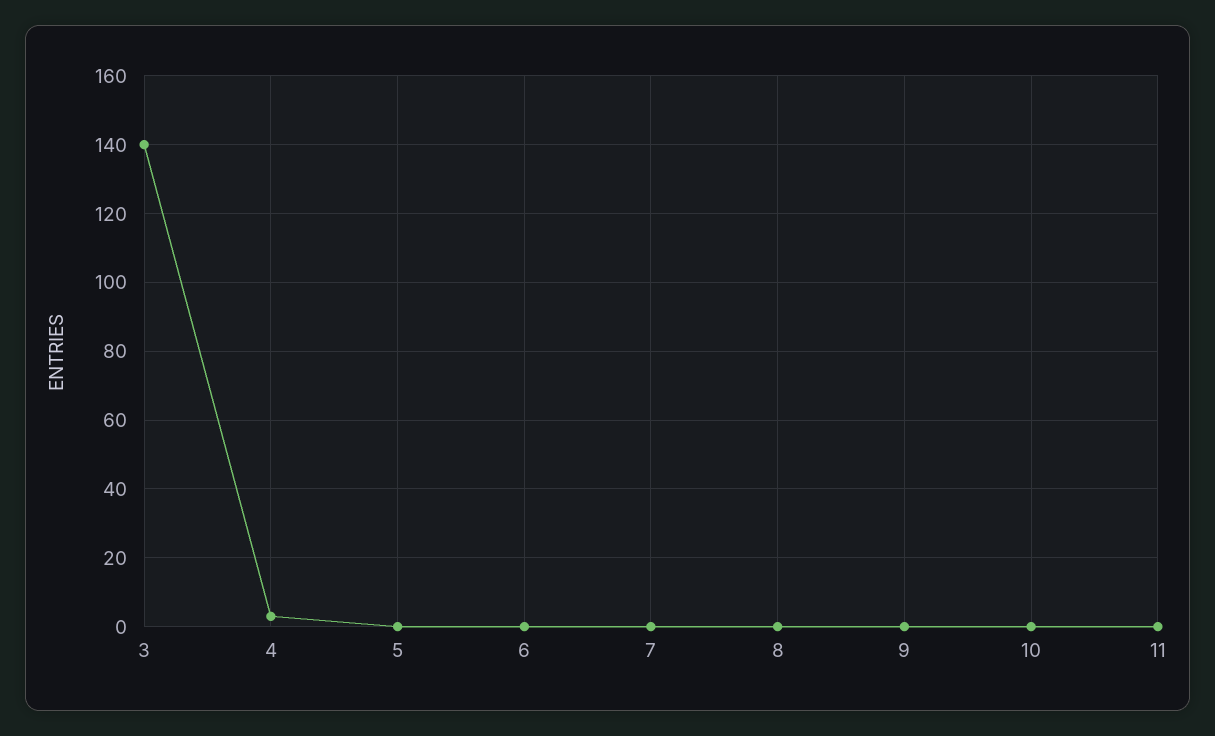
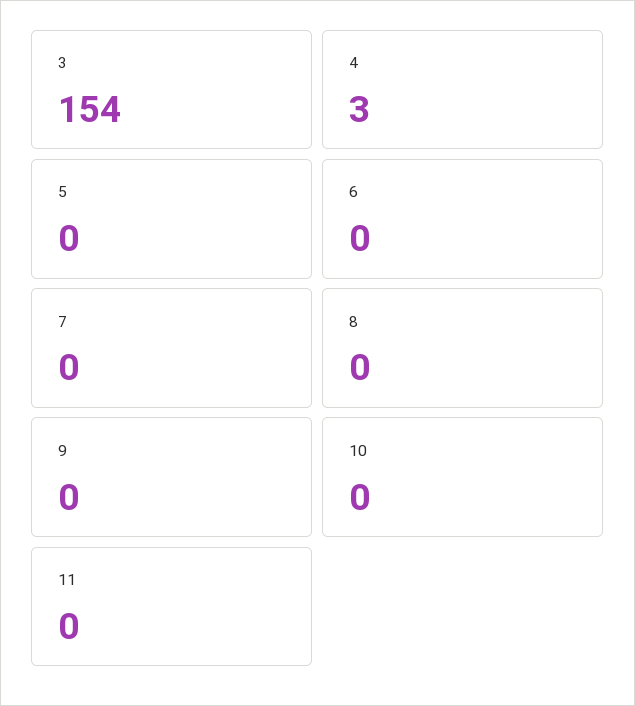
3: 140 -> 154

